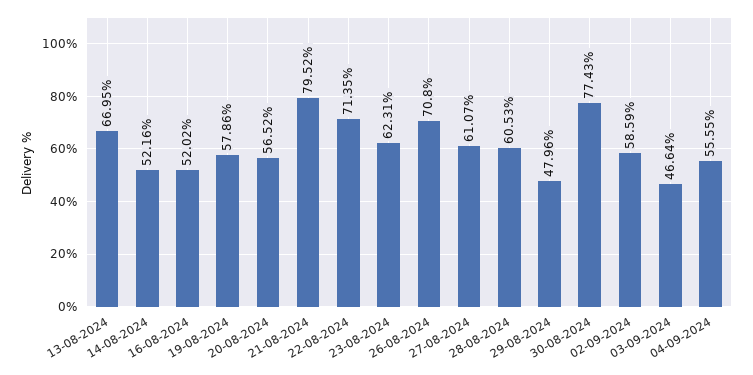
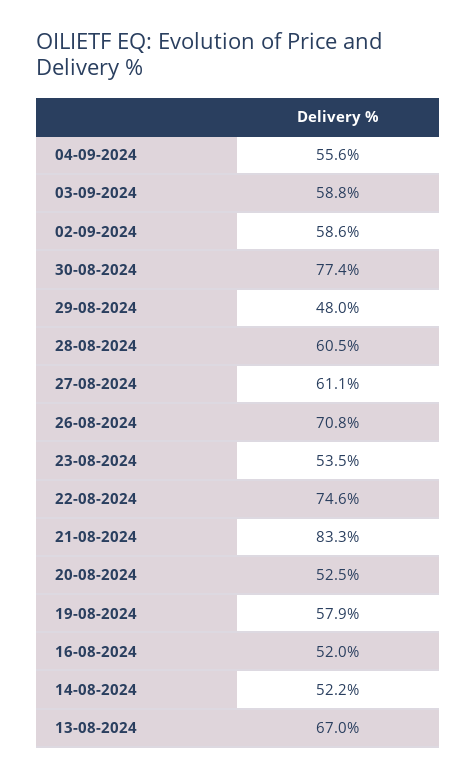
20-08-2024: 56.52 -> 52.5
21-08-2024: 79.52 -> 83.3
22-08-2024: 71.35 -> 74.6
23-08-2024: 62.31 -> 53.5
03-09-2024: 46.64 -> 58.8

